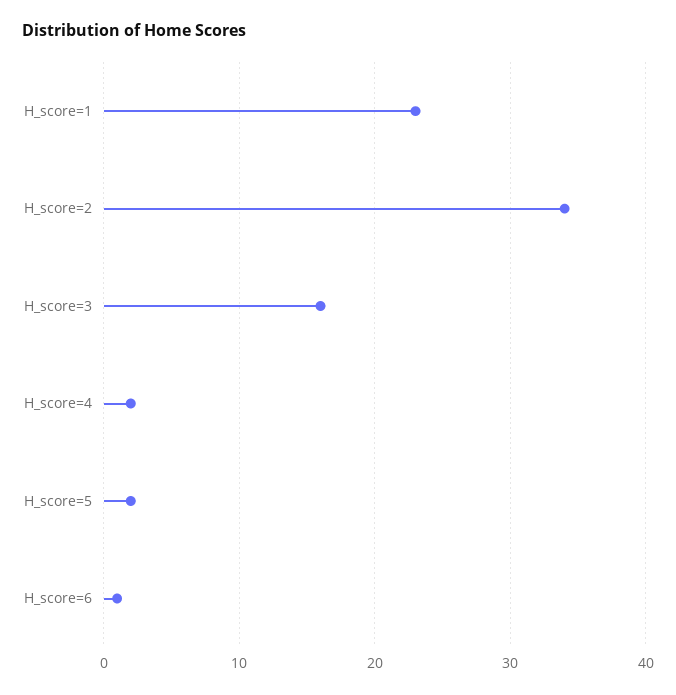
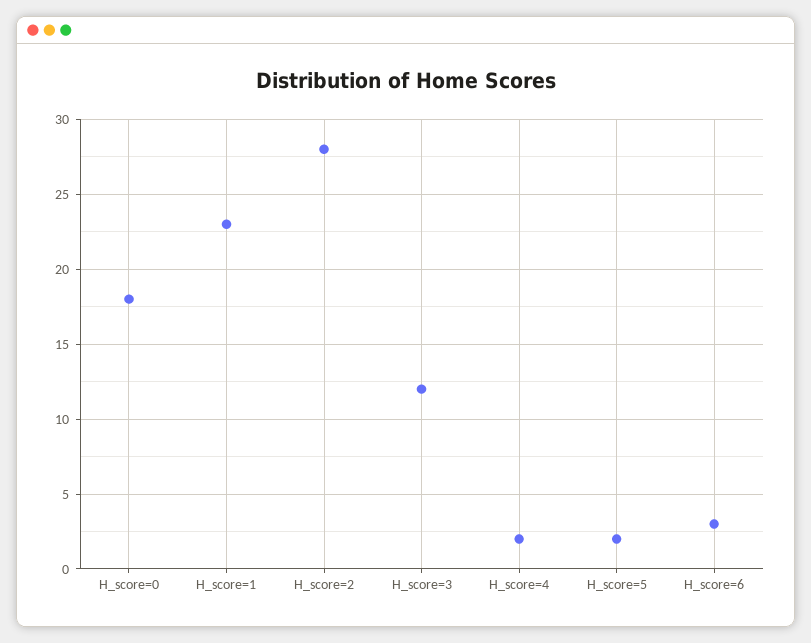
H_score=2: 34 -> 28
H_score=3: 16 -> 12
H_score=6: 1 -> 3
H_score=0: none -> 18

